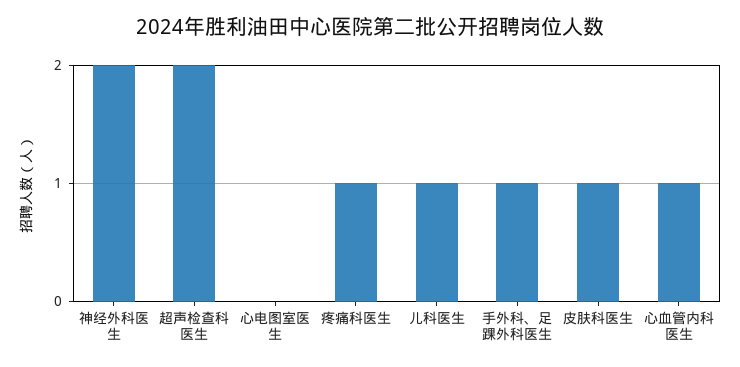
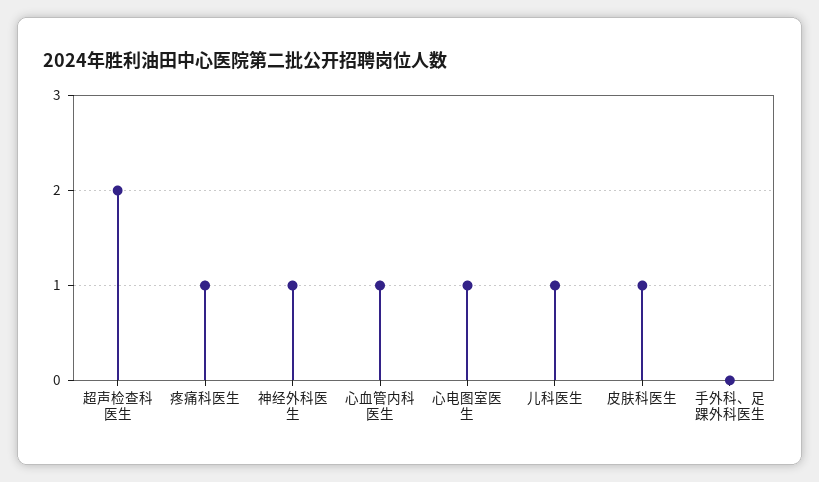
神经外科医生: 2 -> 1
心电图室医生: 0 -> 1
手外科、足踝外科医生: 1 -> 0

